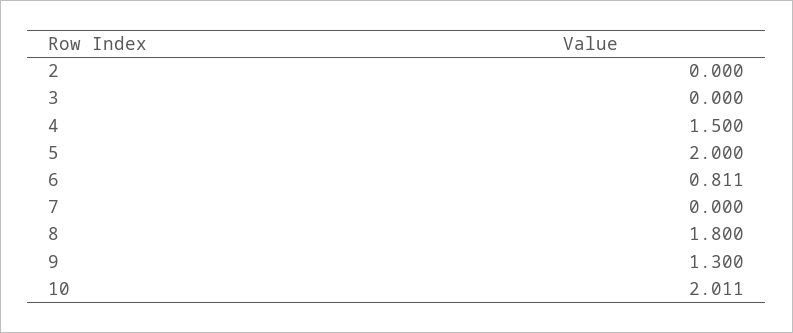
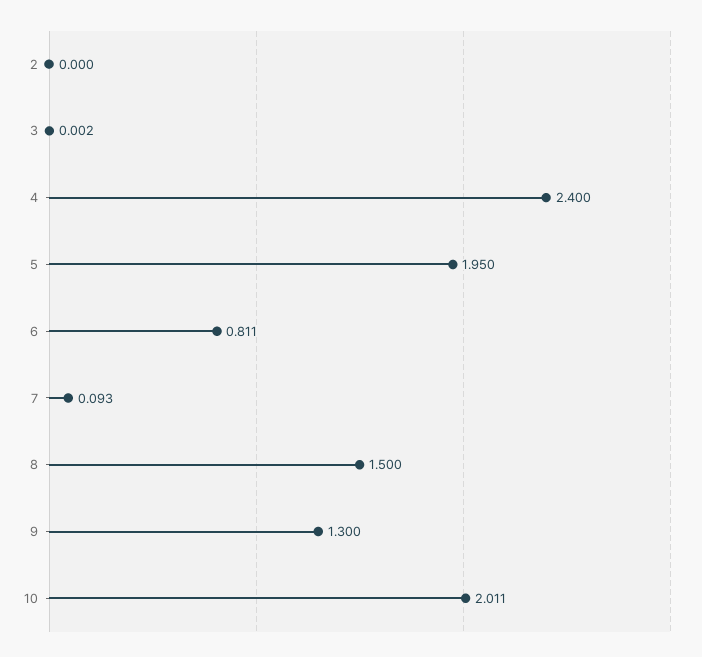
3: 0 -> 0.002
4: 1.5 -> 2.4
5: 2 -> 1.95
7: 0 -> 0.093
8: 1.8 -> 1.5

